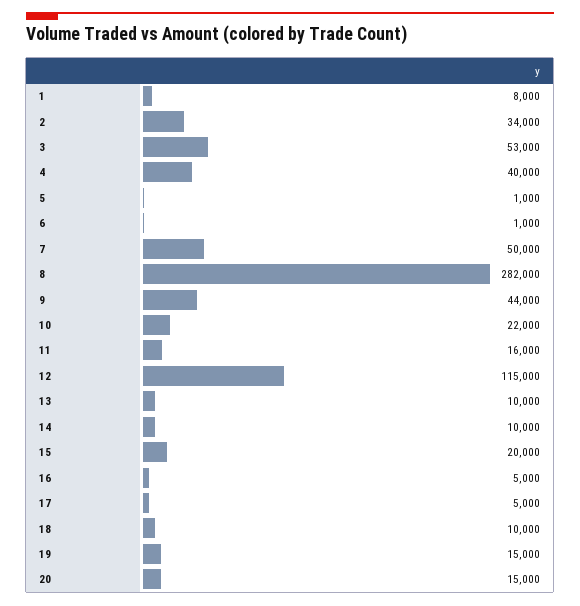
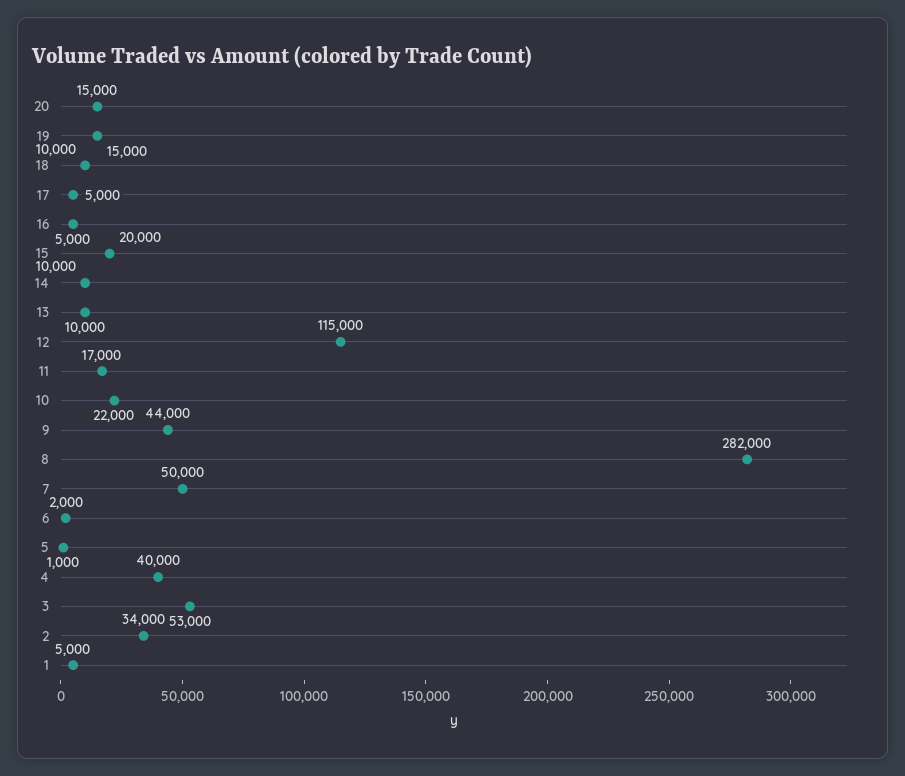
1: 8000 -> 5000
6: 1000 -> 2000
11: 16000 -> 17000

